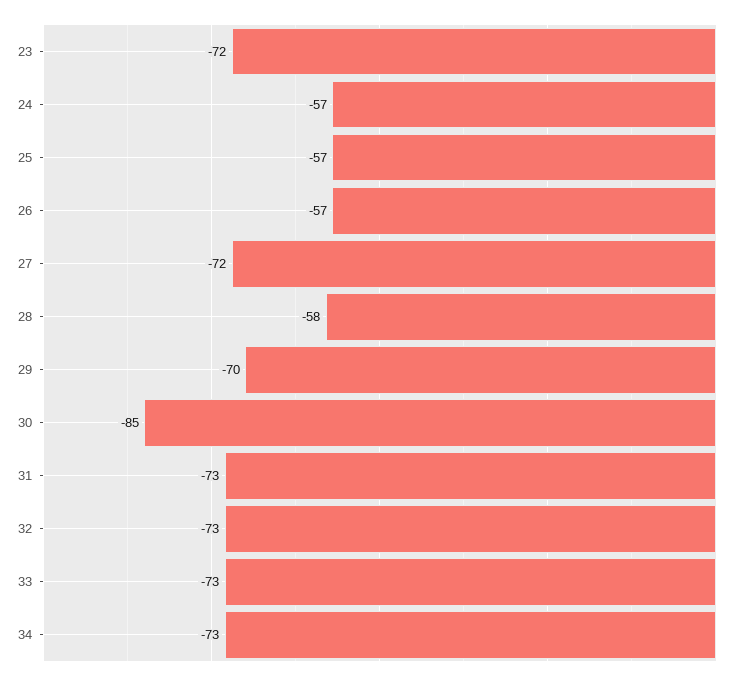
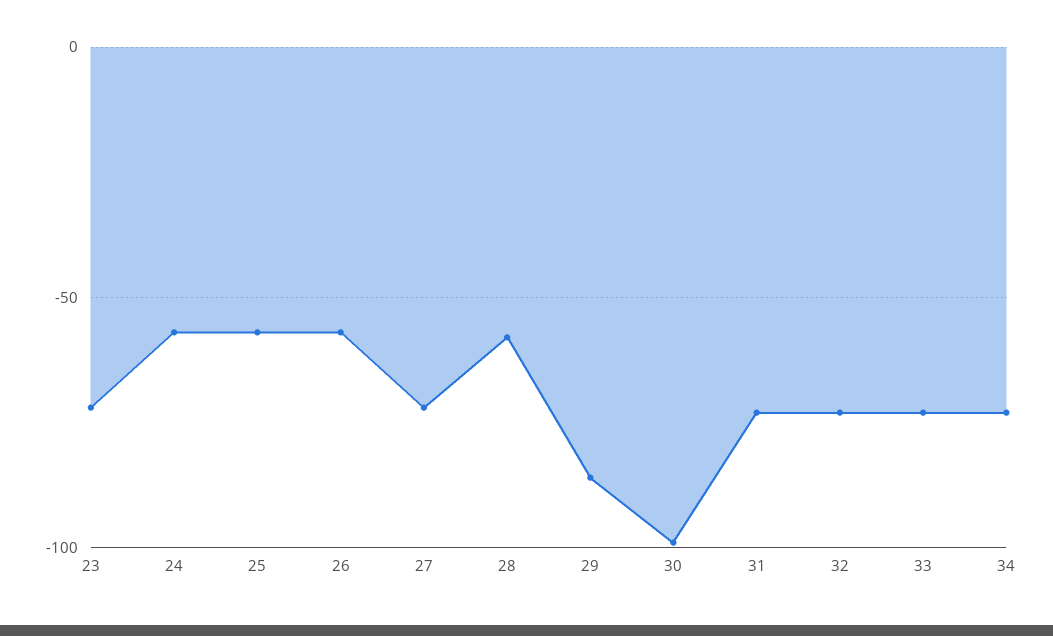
29: -70 -> -85
30: -85 -> -100

